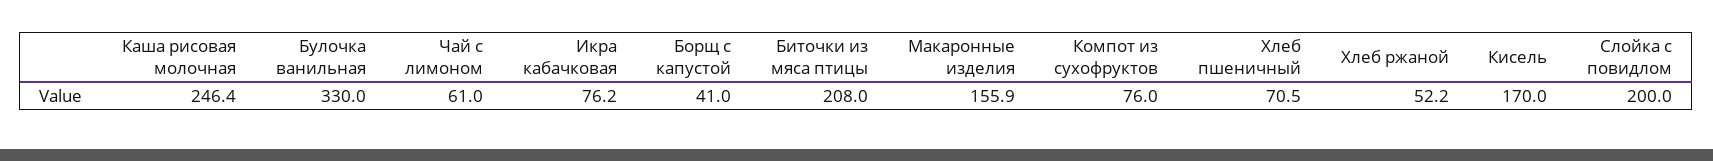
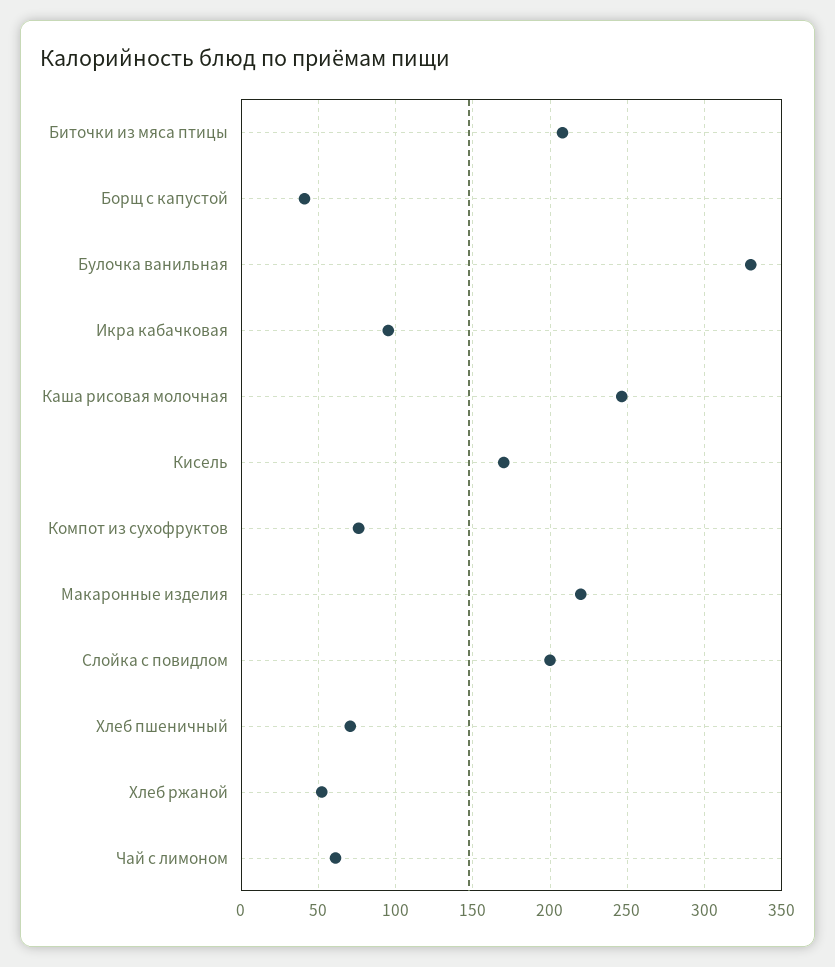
Икра кабачковая: 76.2 -> 95
Макаронные изделия: 155.9 -> 220

